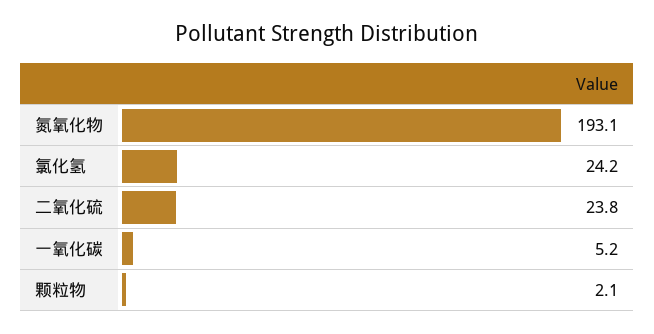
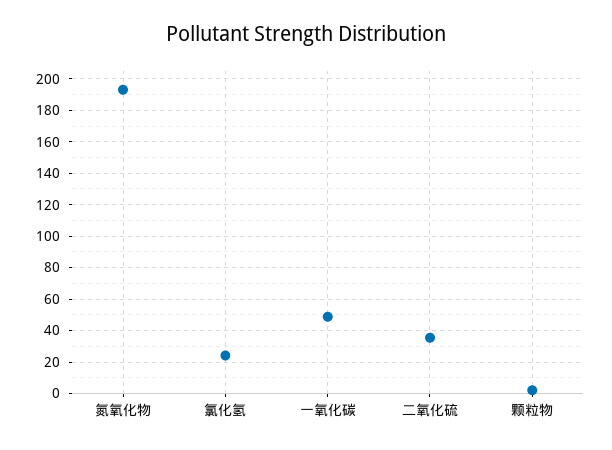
二氧化硫: 23.8 -> 35
一氧化碳: 5.2 -> 50

